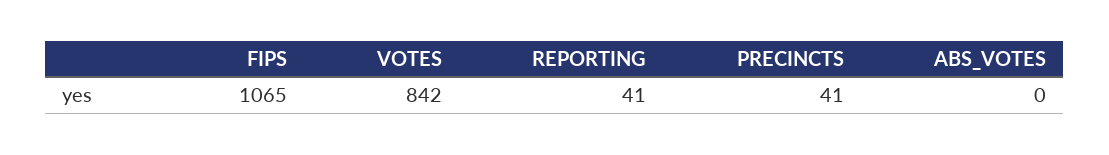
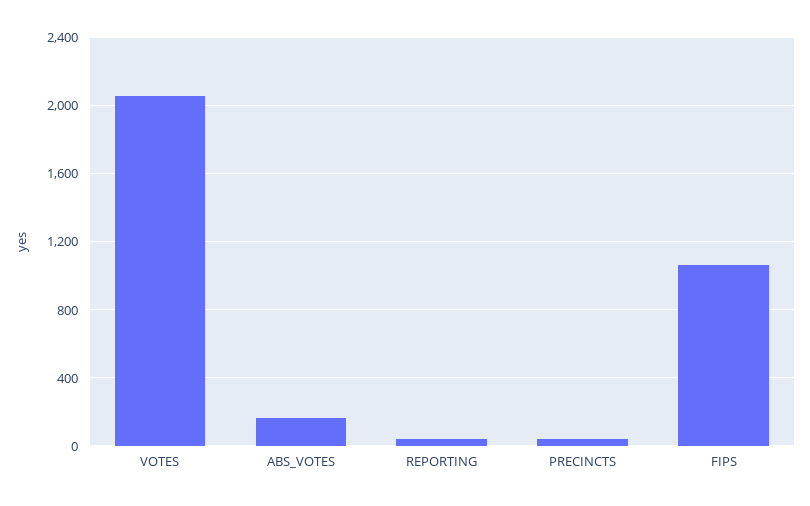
VOTES: 842 -> 2050
ABS_VOTES: 0 -> 150

